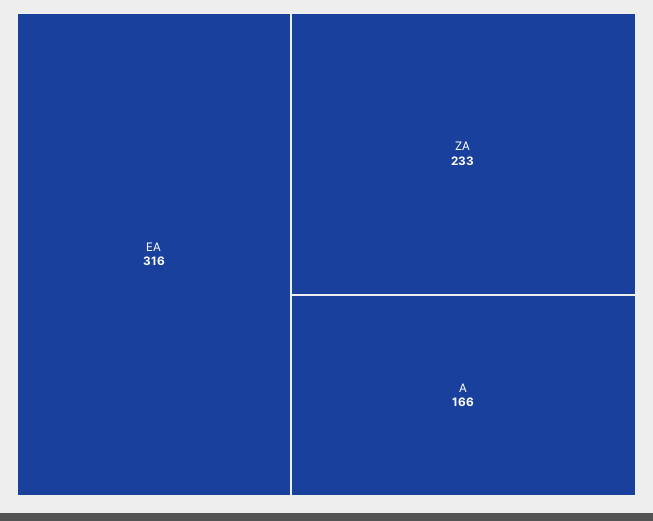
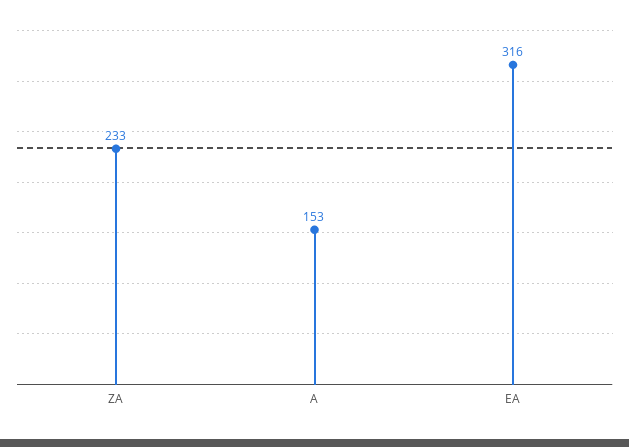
A: 166 -> 153

